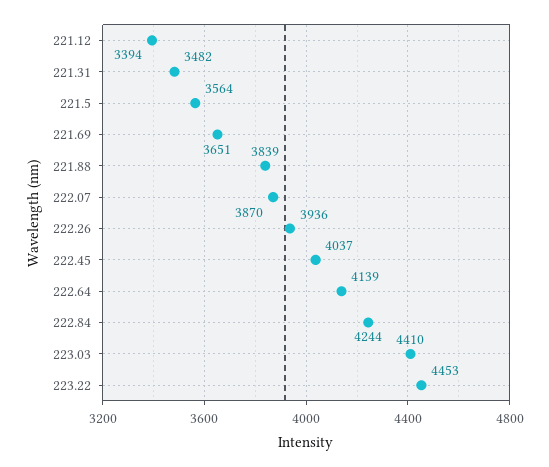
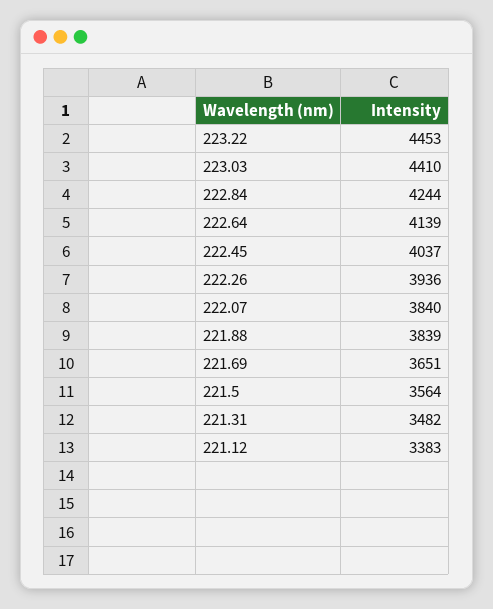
221.12: 3394 -> 3383
222.07: 3870 -> 3840

